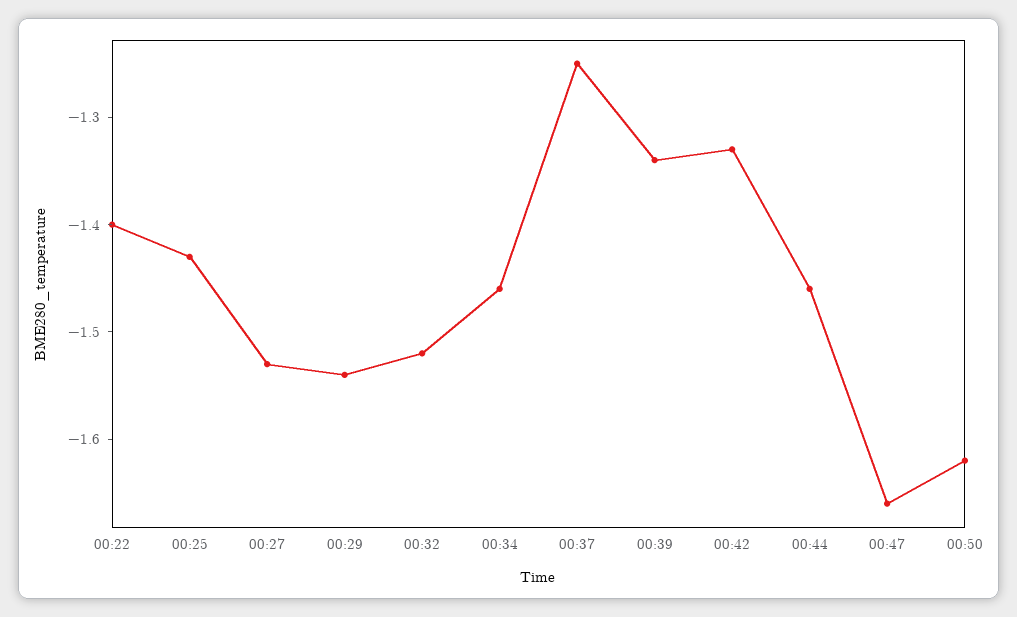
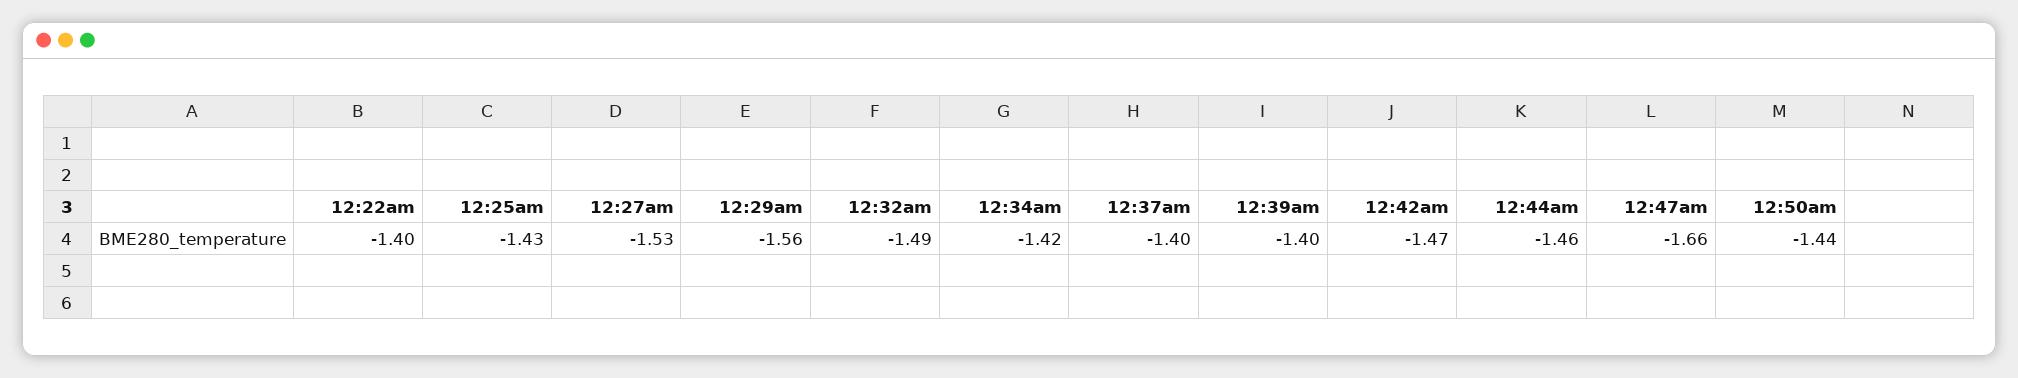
00:29: -1.54 -> -1.56
00:32: -1.52 -> -1.49
00:34: -1.46 -> -1.42
00:37: -1.25 -> -1.4
00:39: -1.34 -> -1.4
00:42: -1.33 -> -1.47
00:50: -1.62 -> -1.44

